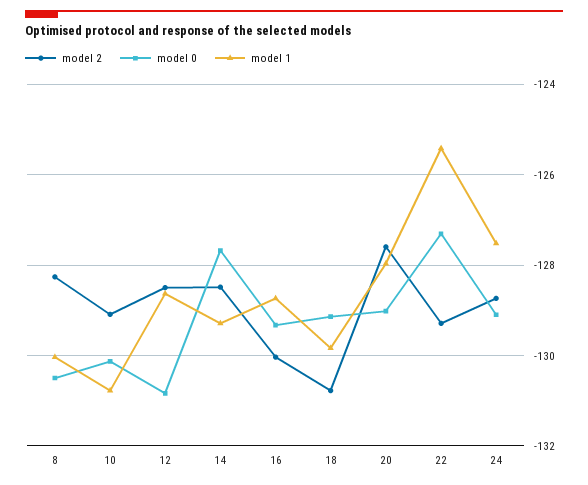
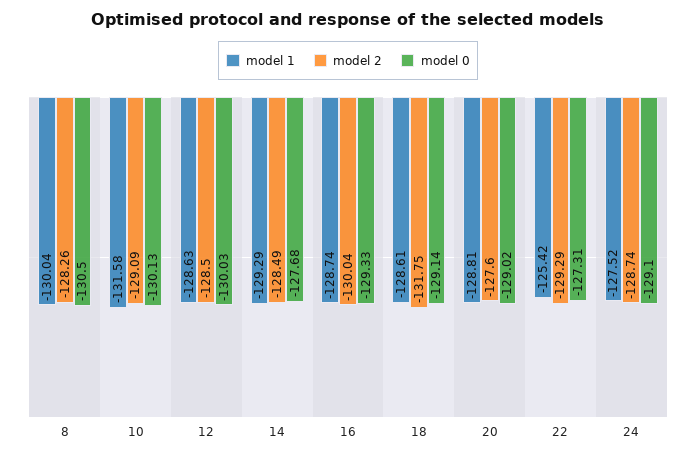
model 1, 10: -130.8 -> -131.58
model 0, 12: -130.8 -> -130.03
model 2, 18: -130.8 -> -131.75
model 1, 18: -129.8 -> -128.61
model 1, 20: -128 -> -128.81

